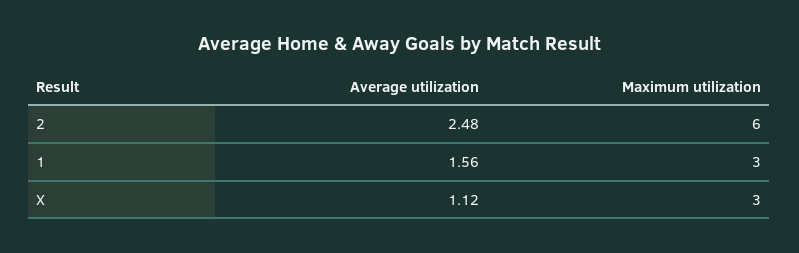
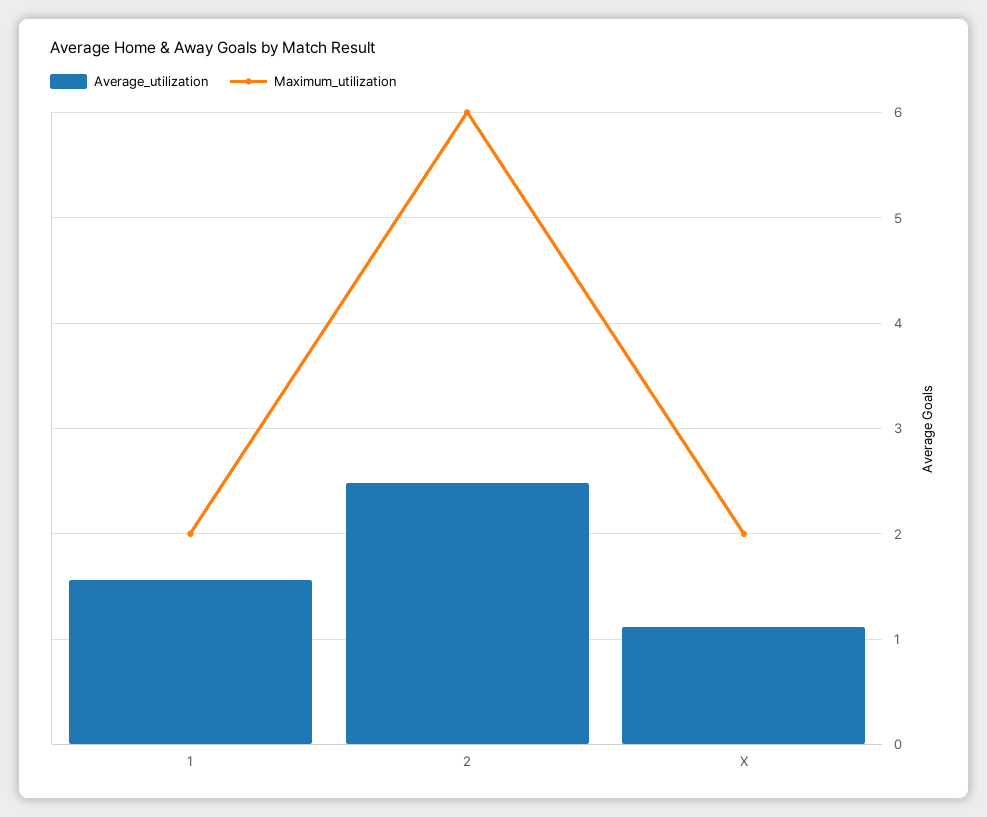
Maximum utilization, 1: 3 -> 2
Maximum utilization, X: 3 -> 2

